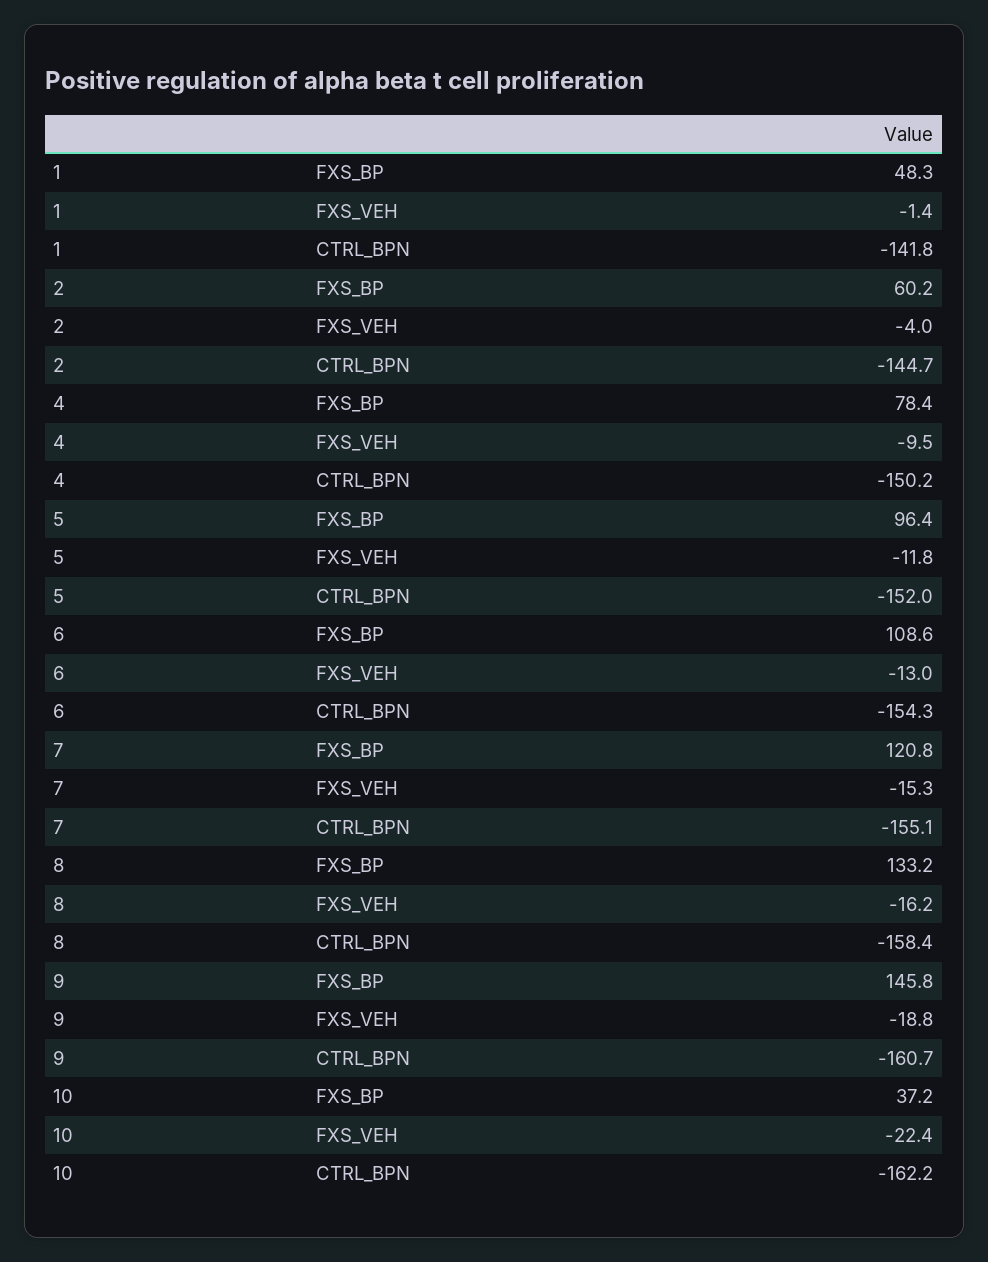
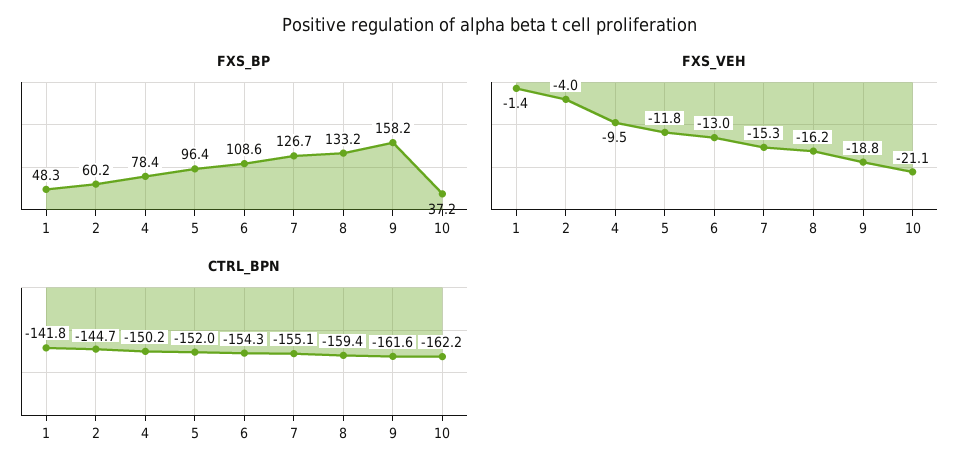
FXS_BP, 7: 120.8 -> 126.7
CTRL_BPN, 8: -158.4 -> -159.4
FXS_BP, 9: 145.8 -> 158.2
CTRL_BPN, 9: -160.7 -> -161.6
FXS_VEH, 10: -22.4 -> -21.1

